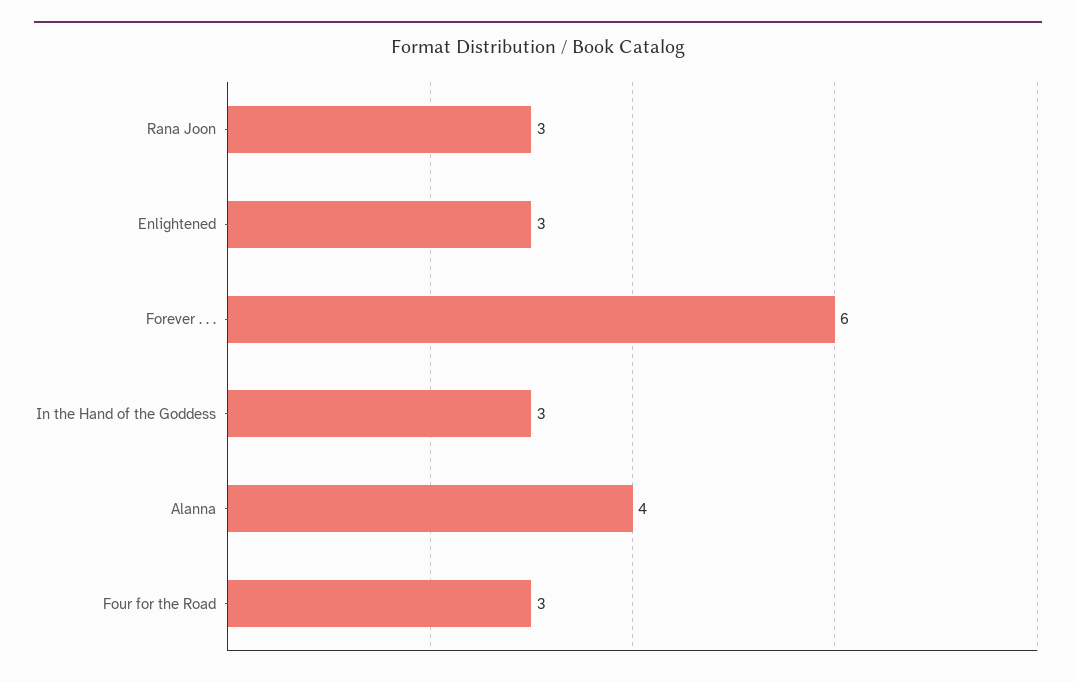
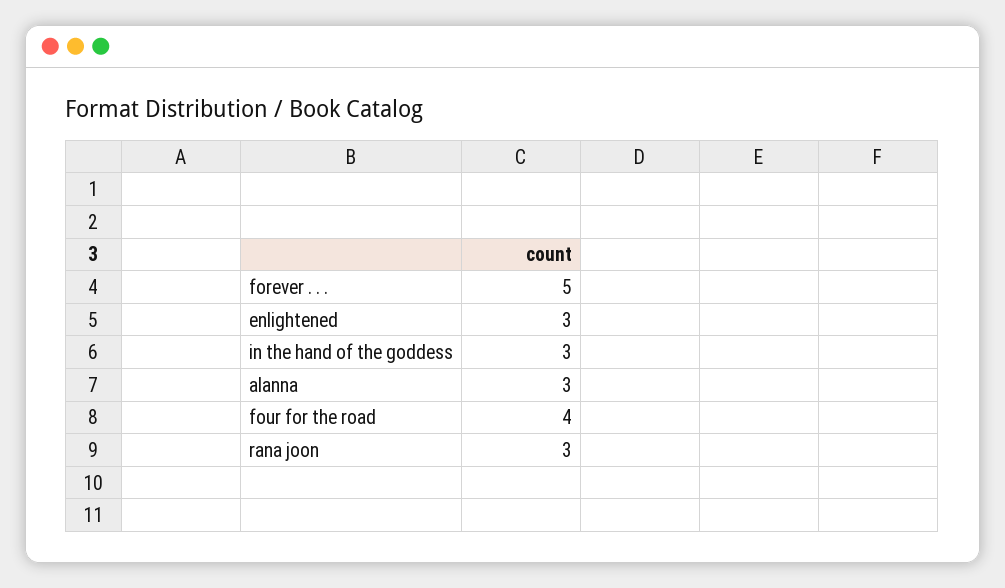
Forever . . .: 6 -> 5
Alanna: 4 -> 3
Four for the Road: 3 -> 4

